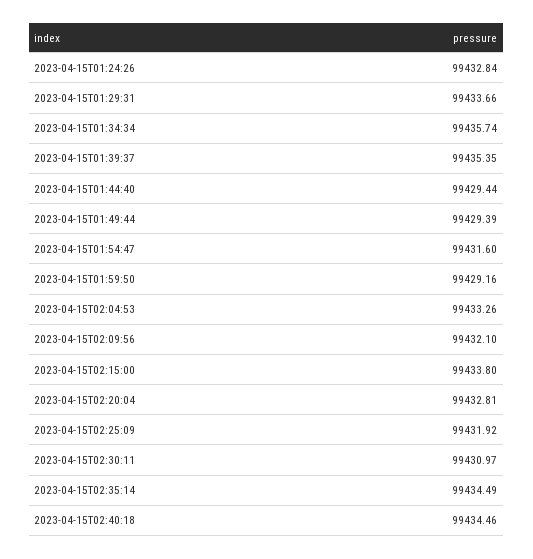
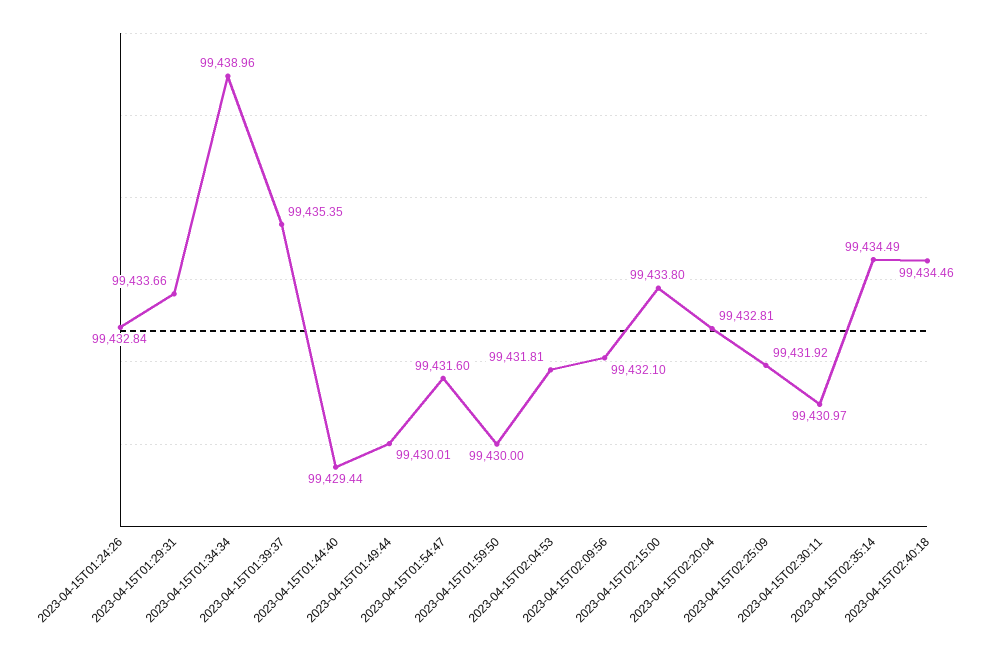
2023-04-15T01:34:34: 99435.74 -> 99438.96
2023-04-15T01:49:44: 99429.39 -> 99430.01
2023-04-15T01:59:50: 99429.16 -> 99430
2023-04-15T02:04:53: 99433.26 -> 99431.81

